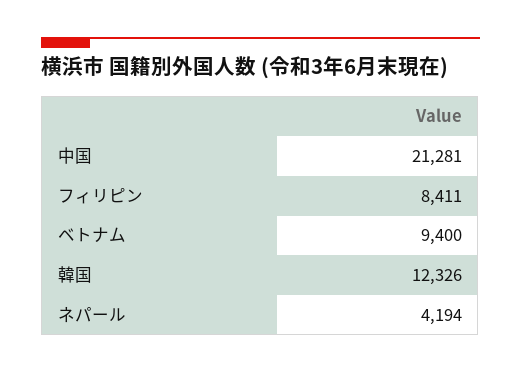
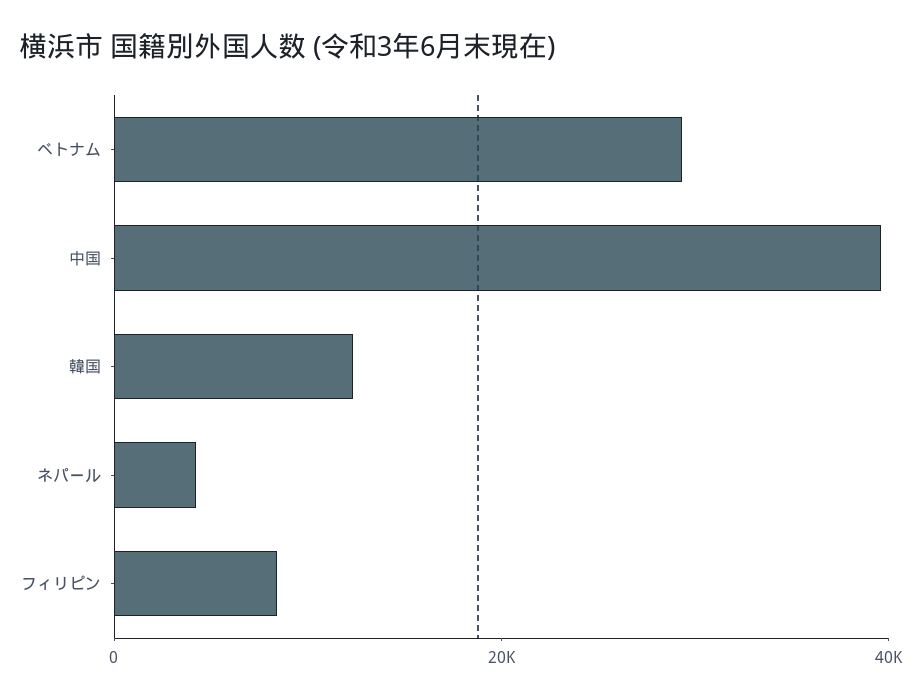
中国: 21281 -> 40000
ベトナム: 9400 -> 30000

